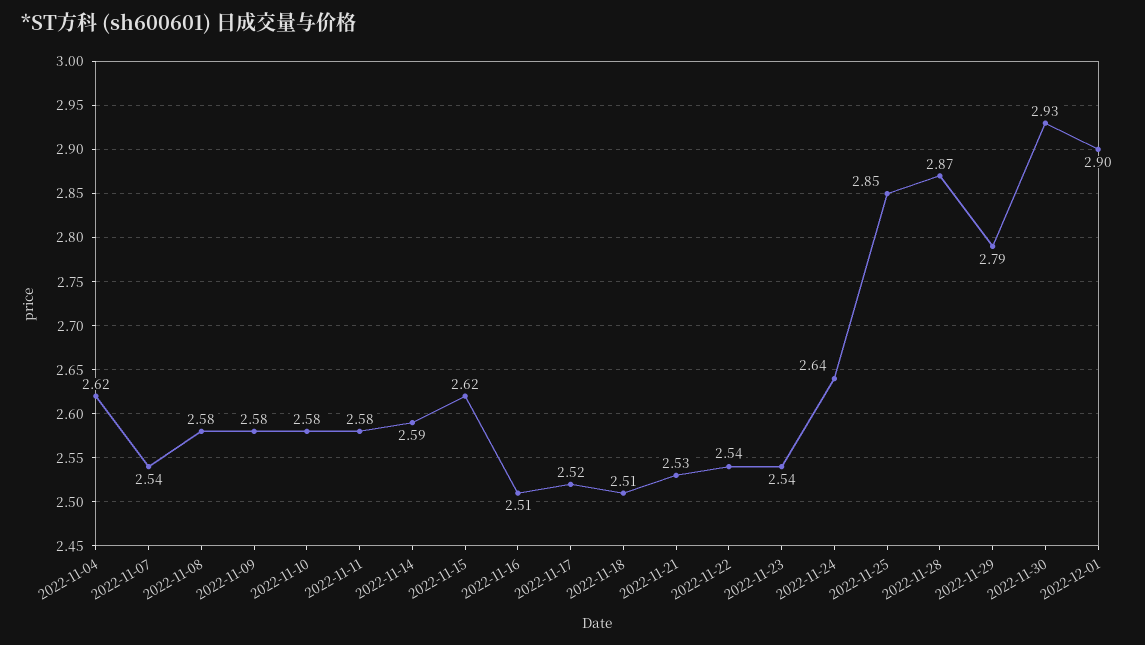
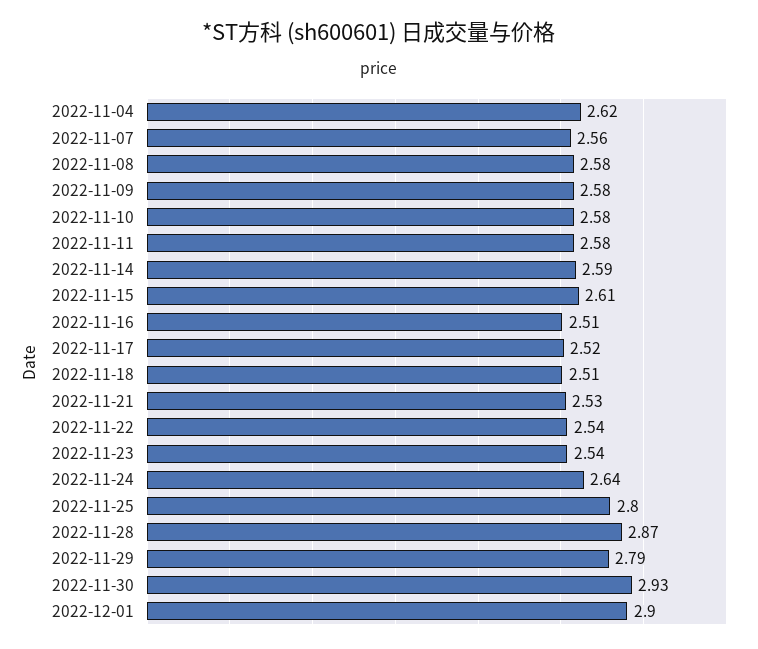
2022-11-07: 2.54 -> 2.56
2022-11-15: 2.62 -> 2.61
2022-11-25: 2.85 -> 2.8

